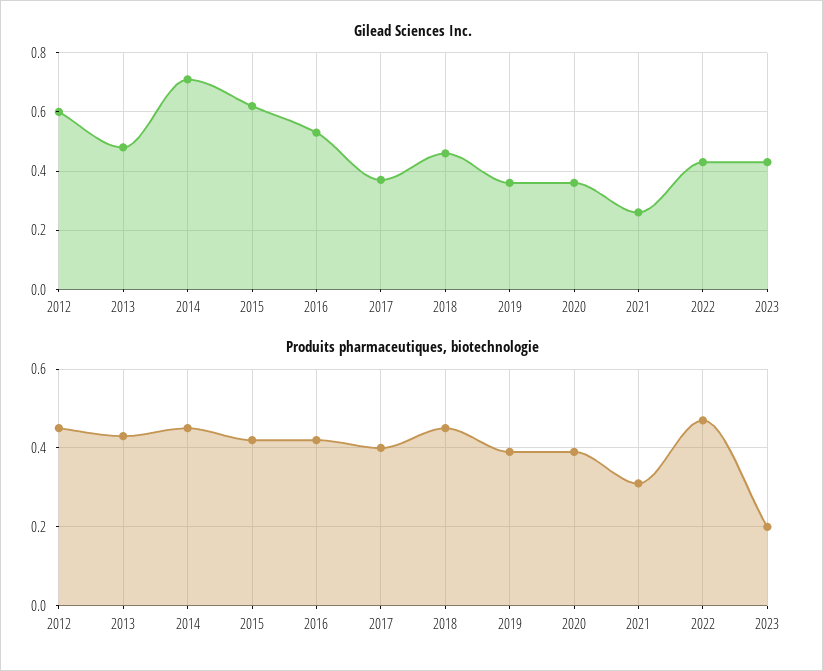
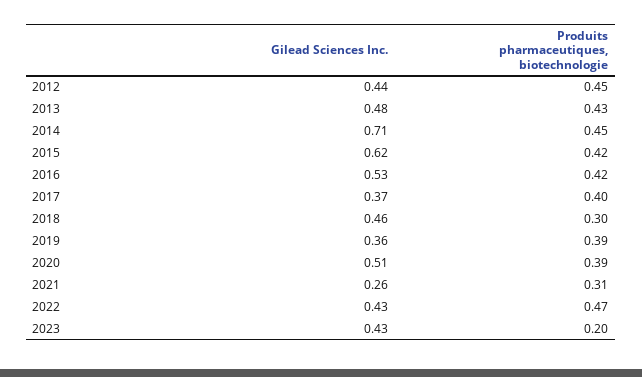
Gilead Sciences Inc., 2012: 0.6 -> 0.44
Gilead Sciences Inc., 2020: 0.35 -> 0.51
Produits pharmaceutiques, biotechnologie, 2018: 0.45 -> 0.3

